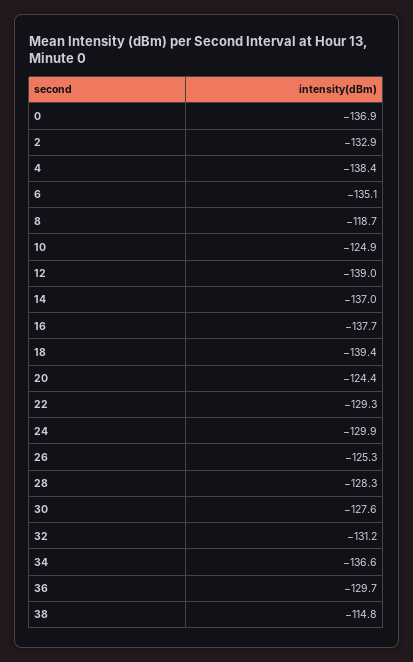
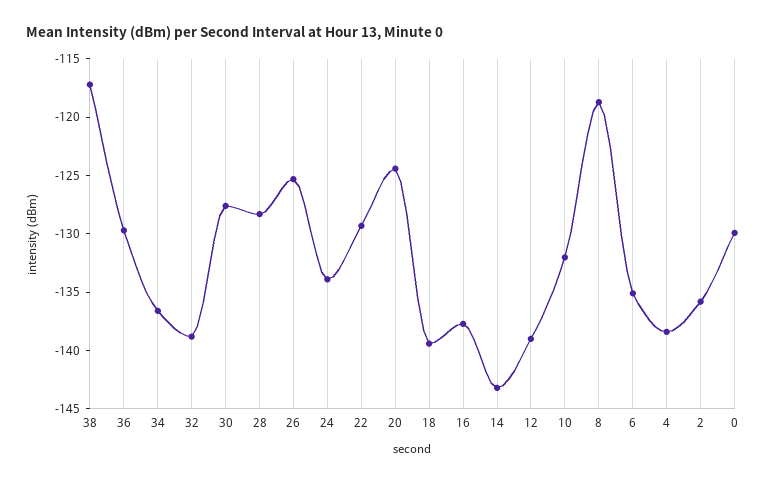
0: -136.9 -> -130
2: -132.9 -> -136
10: -124.9 -> -132
14: -137 -> -143
24: -129.9 -> -134
32: -131.2 -> -139
38: -114.8 -> -117

